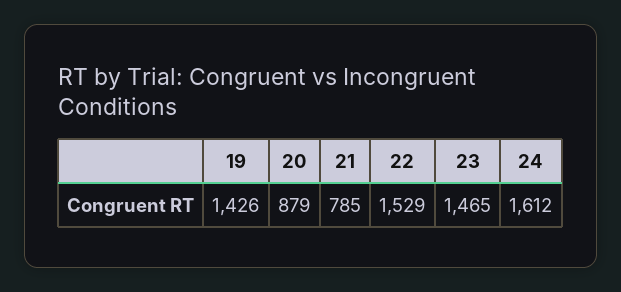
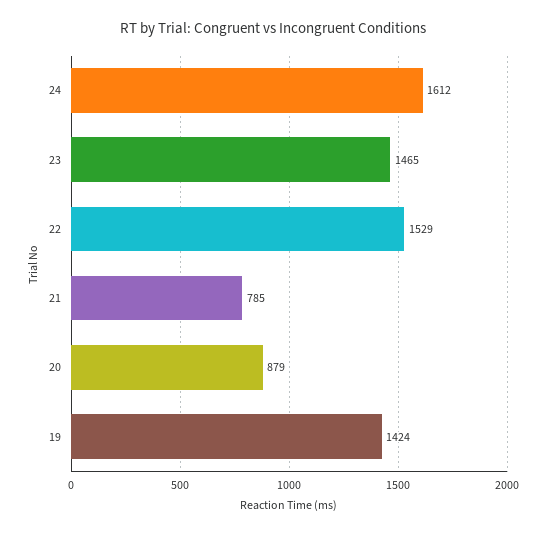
19: 1426 -> 1424

